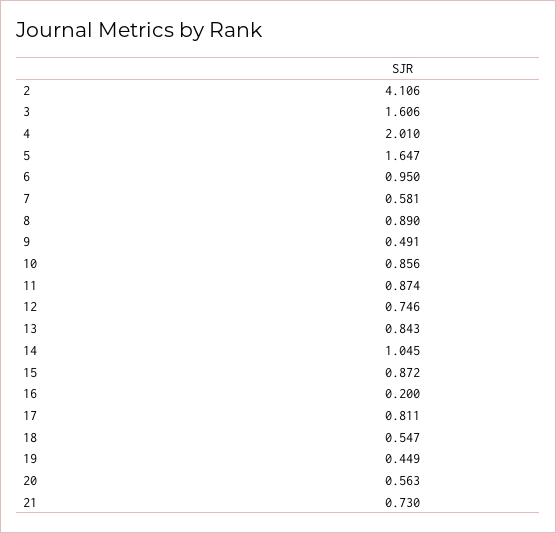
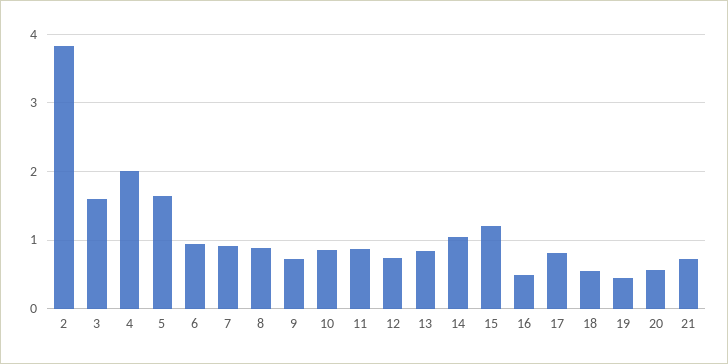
2: 4.106 -> 3.8
7: 0.581 -> 0.9
9: 0.491 -> 0.7
15: 0.872 -> 1.2
16: 0.2 -> 0.5

